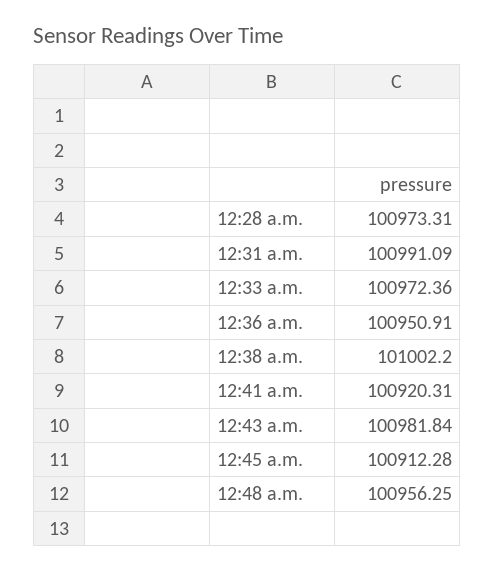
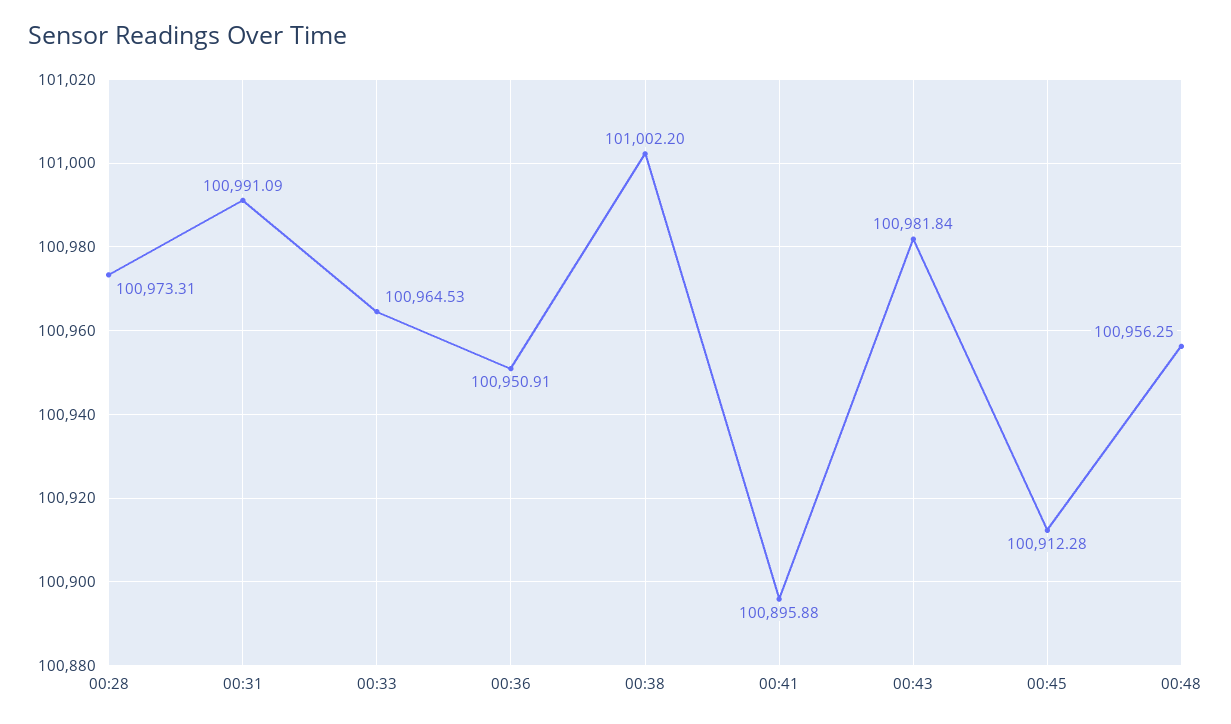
12:33 a.m.: 100972.36 -> 100964.53
12:41 a.m.: 100920.31 -> 100895.88

